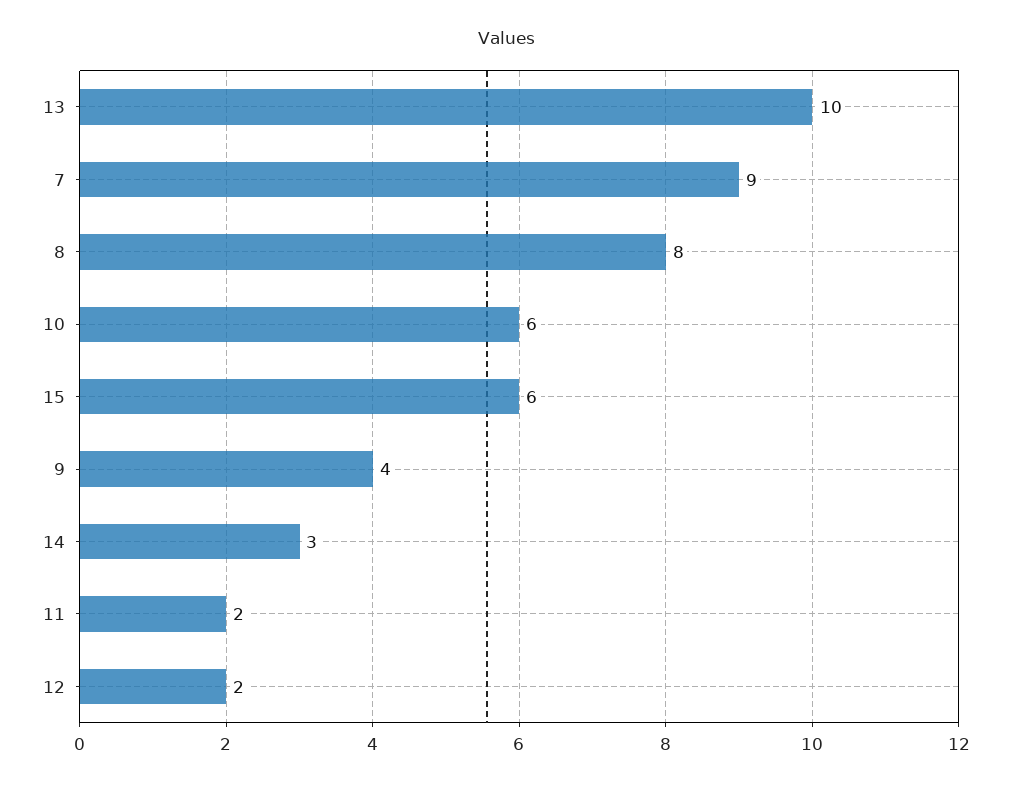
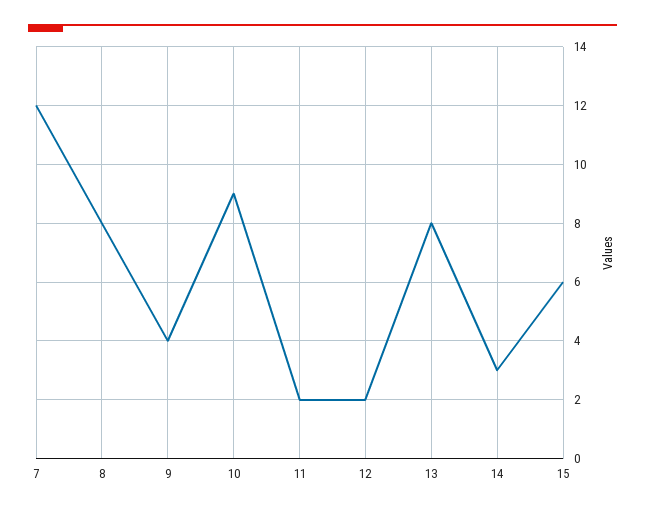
13: 10 -> 8
7: 9 -> 12
10: 6 -> 9

